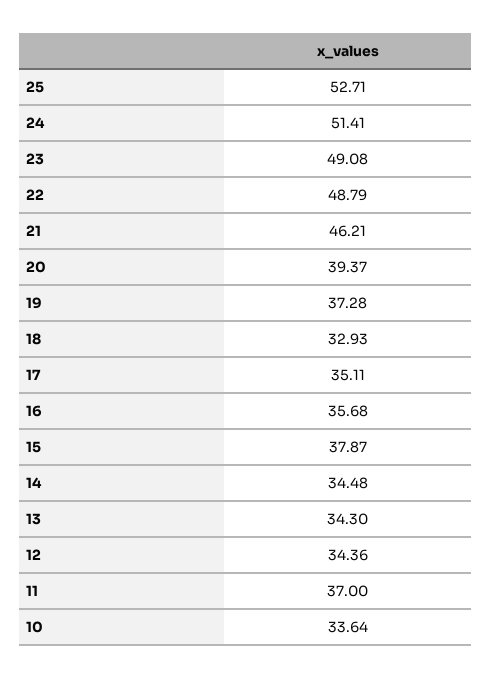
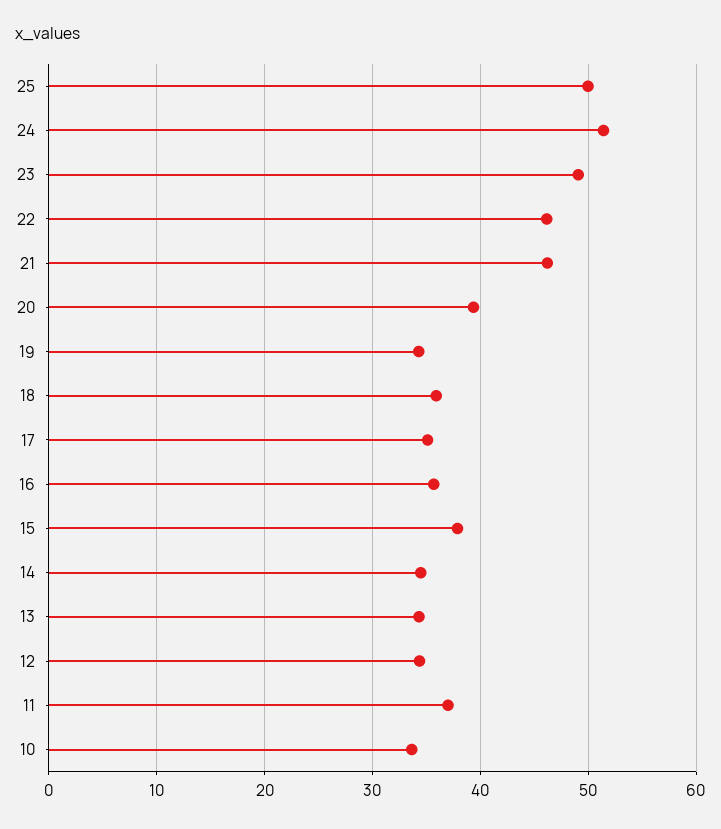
25: 52.71 -> 50
22: 48.79 -> 46
19: 37.28 -> 34
18: 32.93 -> 36

